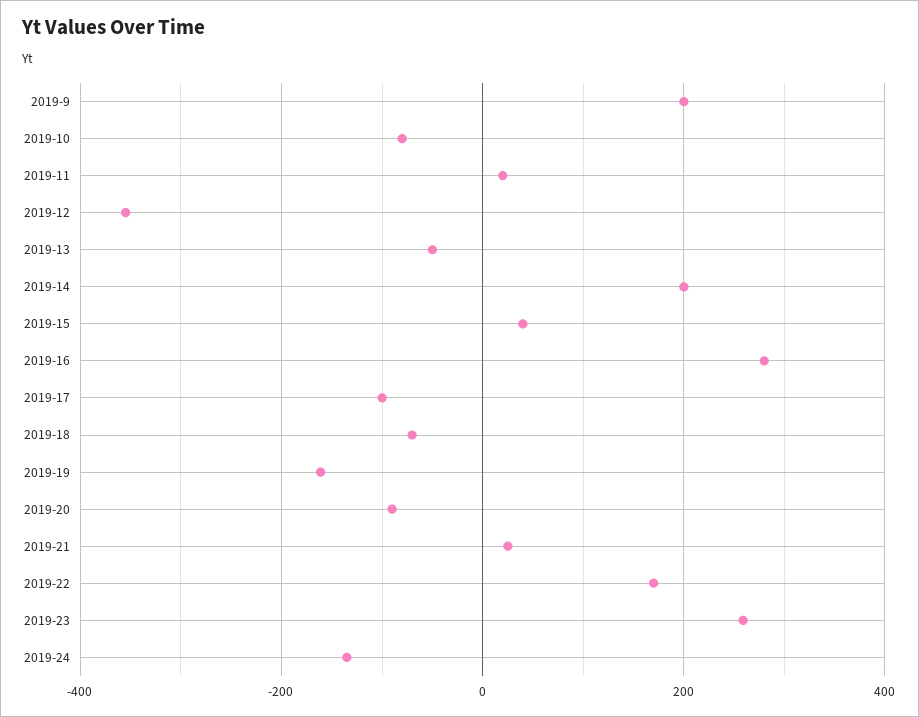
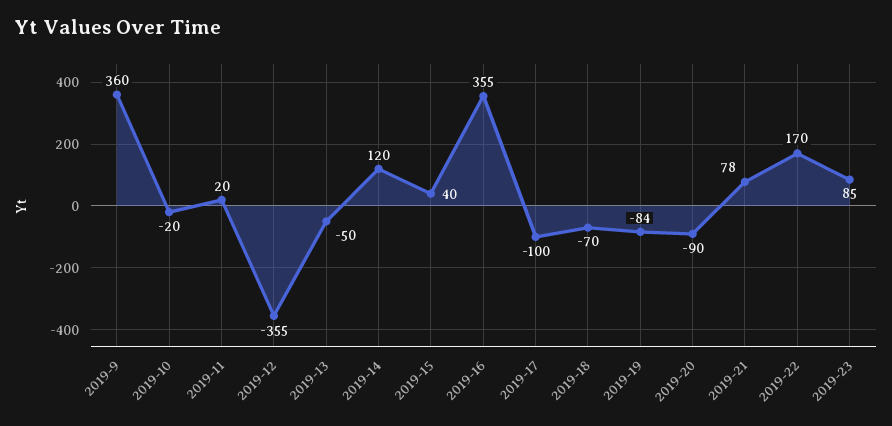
2019-9: 200 -> 360
2019-10: -80 -> -20
2019-14: 200 -> 120
2019-16: 280 -> 355
2019-19: -160 -> -84
2019-21: 20 -> 78
2019-23: 260 -> 85
2019-24: -140 -> none

